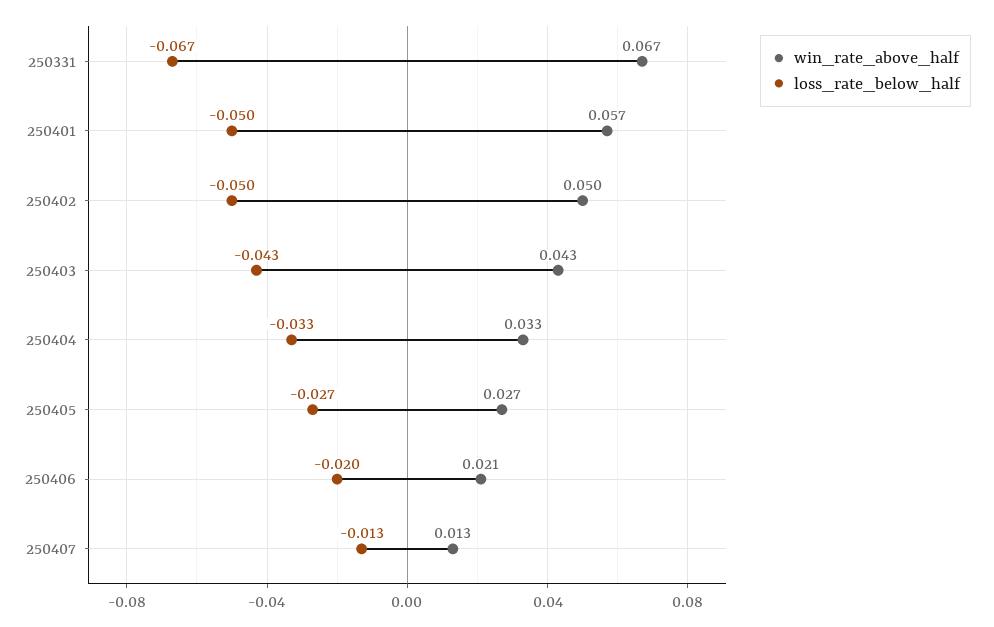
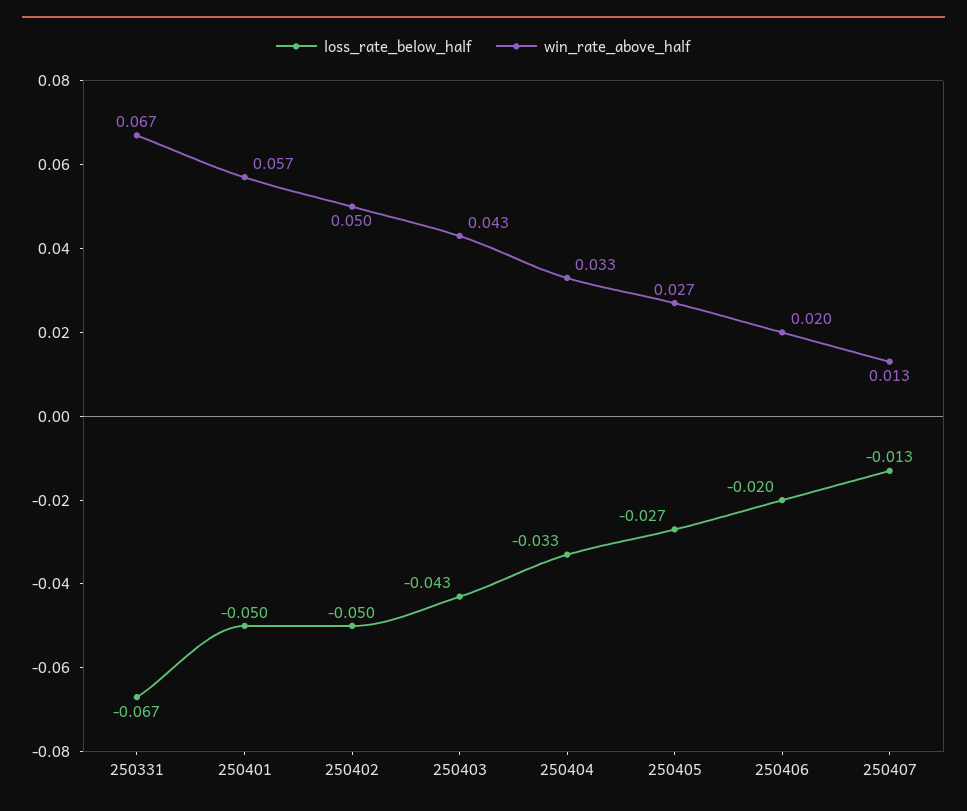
win_rate_above_half, 250406: 0.021 -> 0.02

